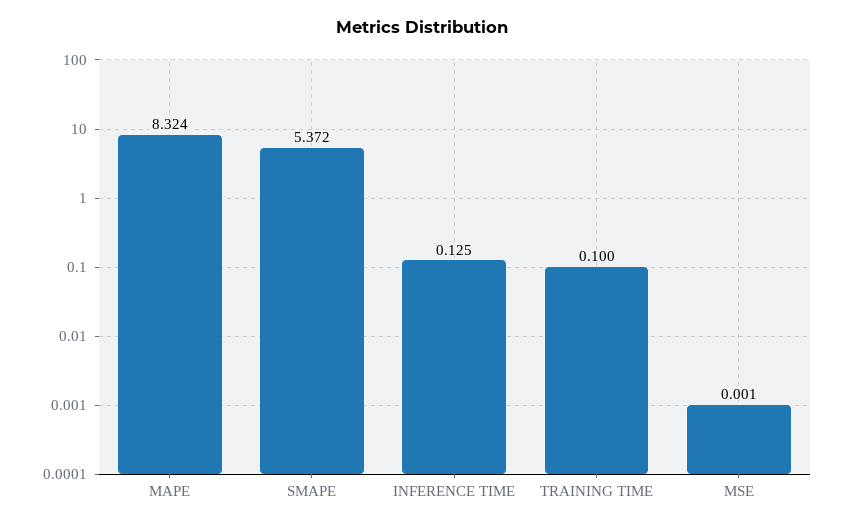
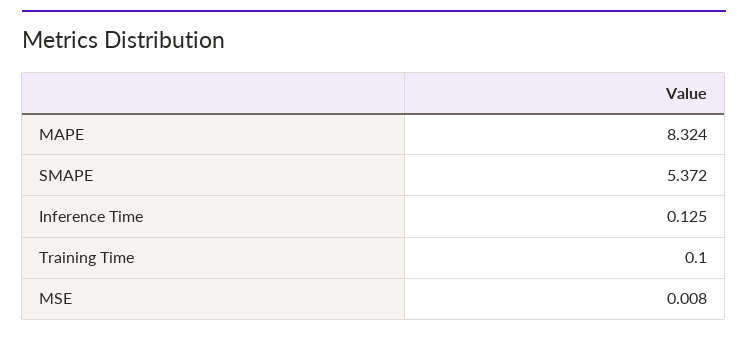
MSE: 0.001 -> 0.008

